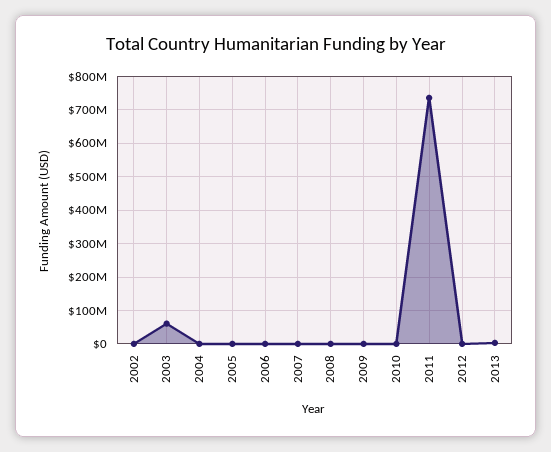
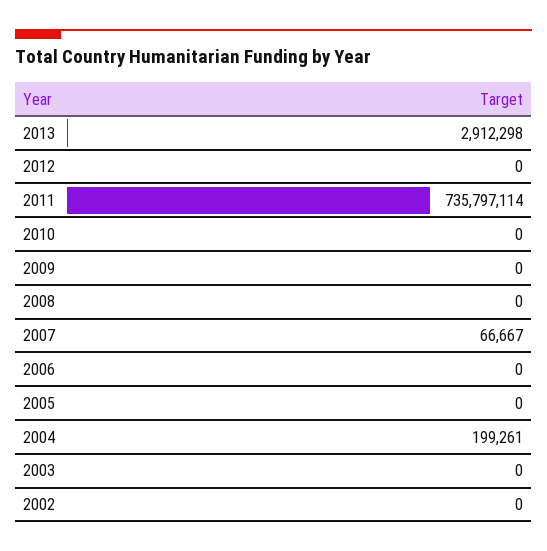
2003: 60000000 -> 0

